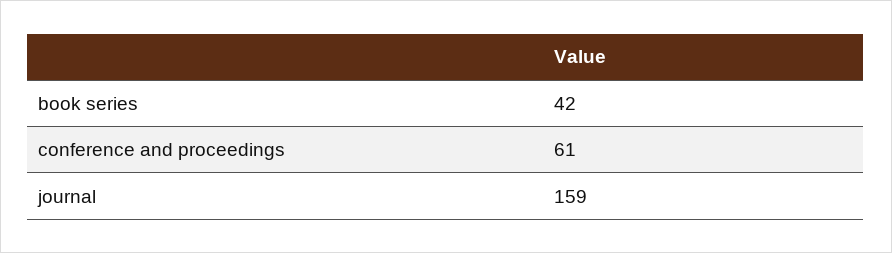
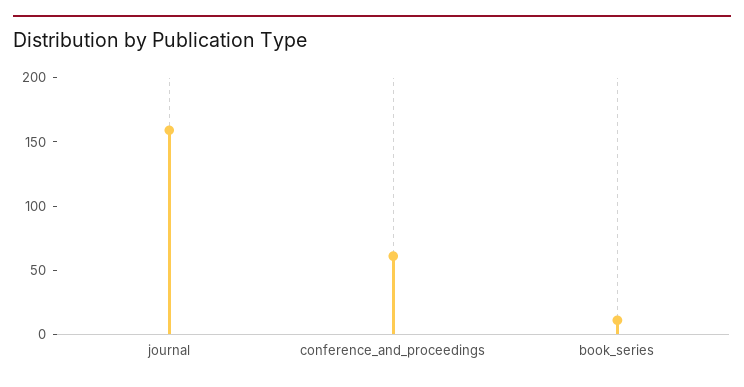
book series: 42 -> 10

